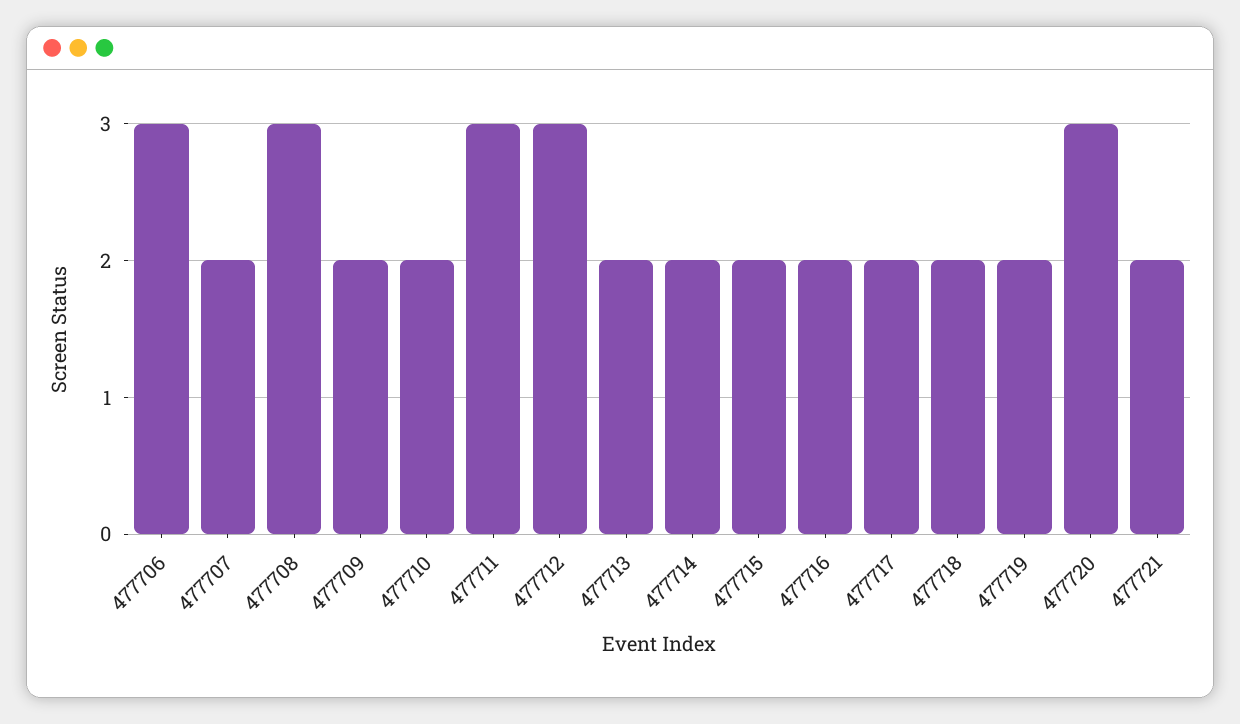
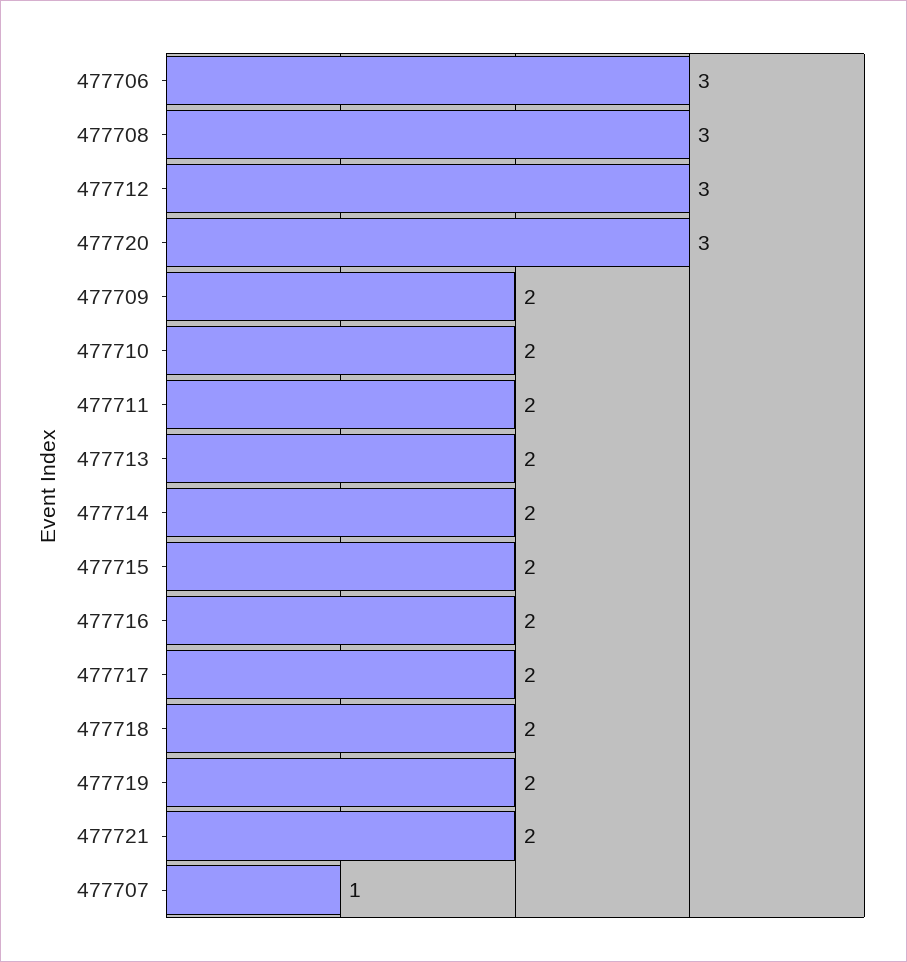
477707: 2 -> 1
477711: 3 -> 2

